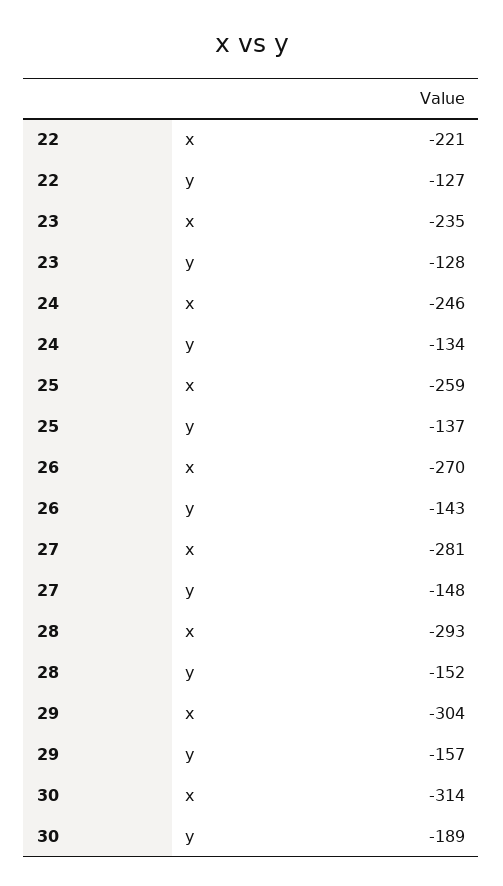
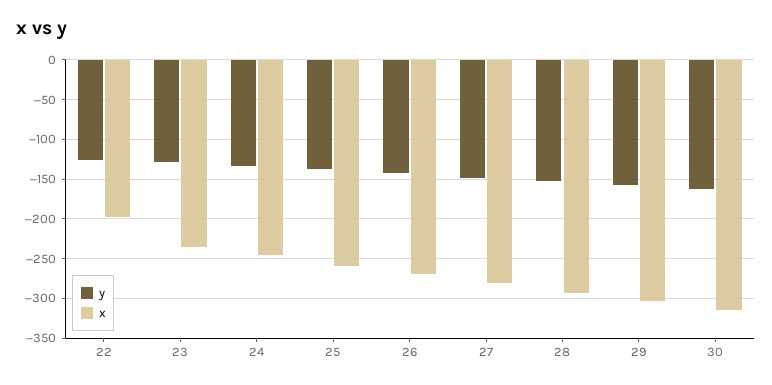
x, 22: -221 -> -200
y, 30: -189 -> -160

